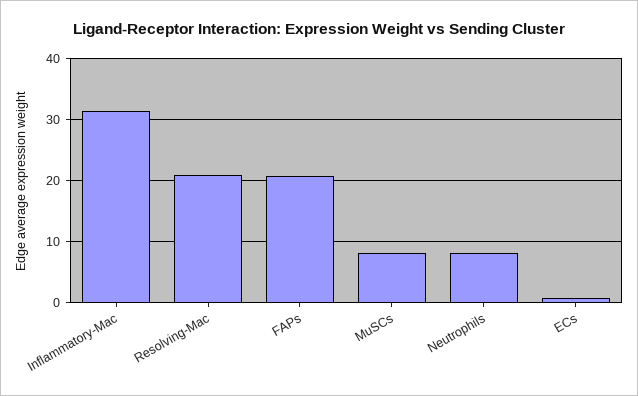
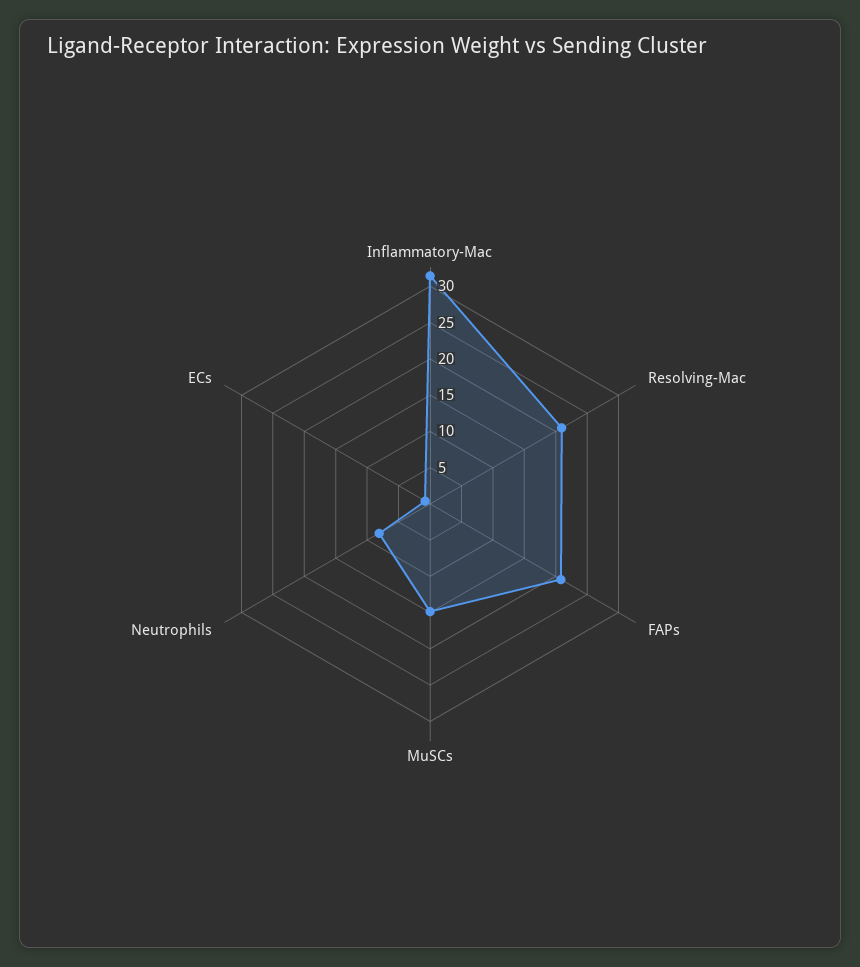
MuSCs: 8 -> 15

